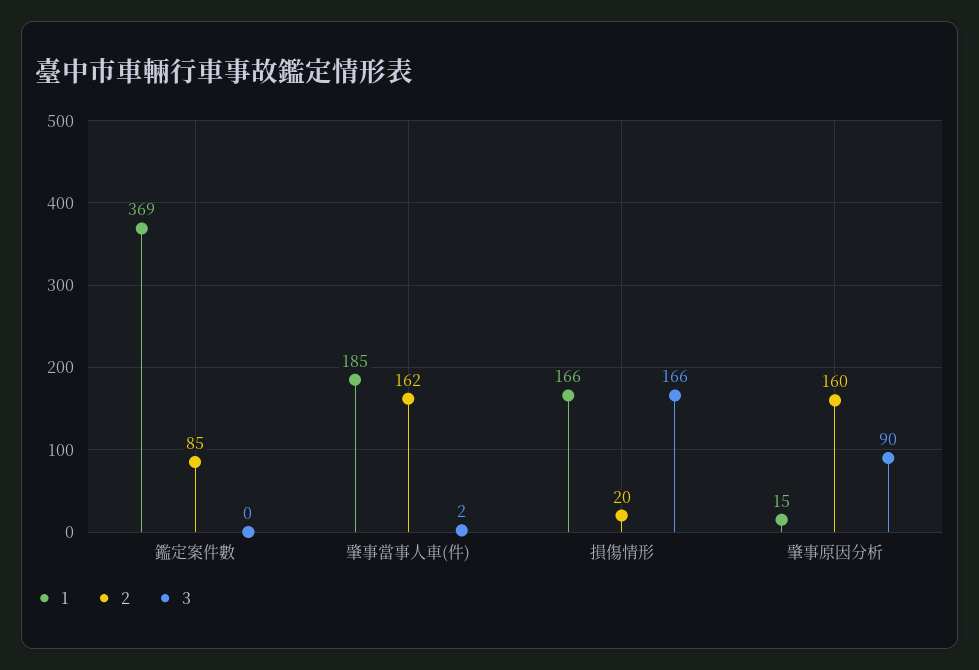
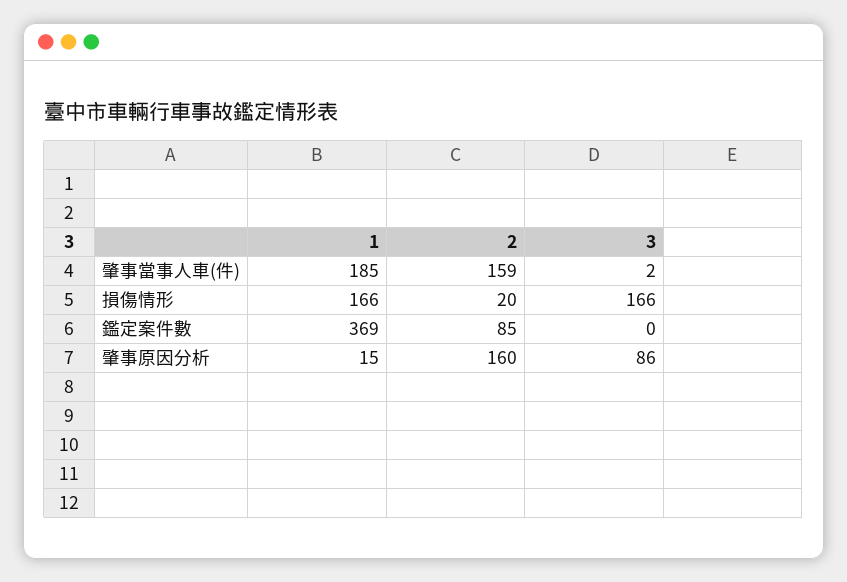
2, 肇事當事人車(件): 162 -> 159
3, 肇事原因分析: 90 -> 86

